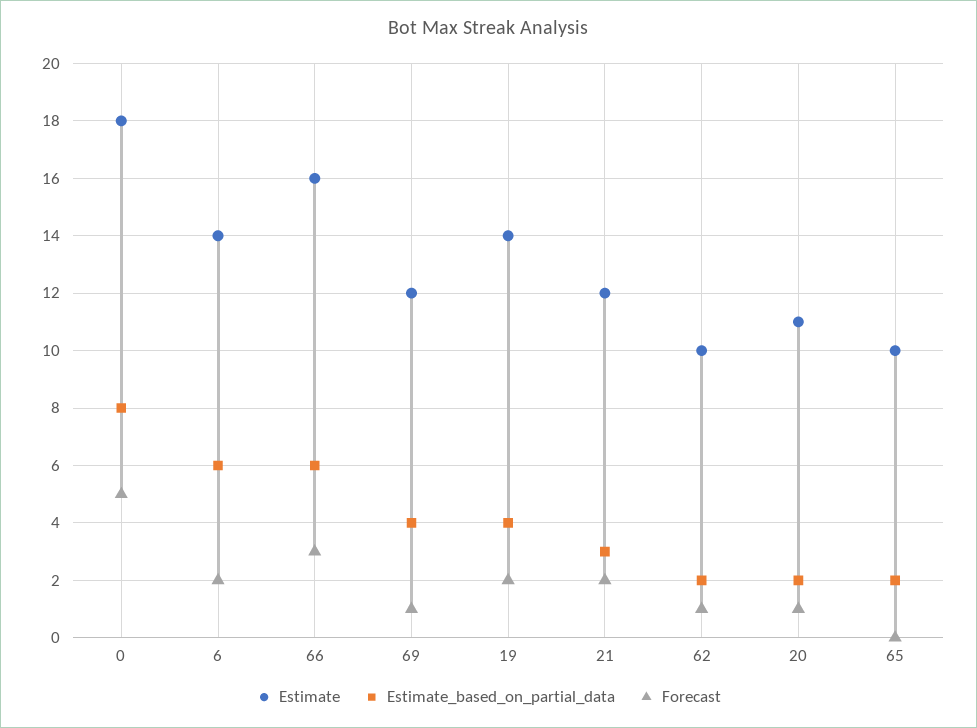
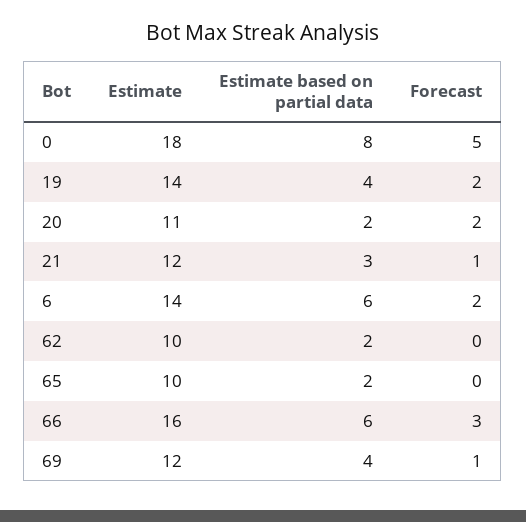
Forecast, 21: 2 -> 1
Forecast, 62: 1 -> 0
Forecast, 20: 1 -> 2

